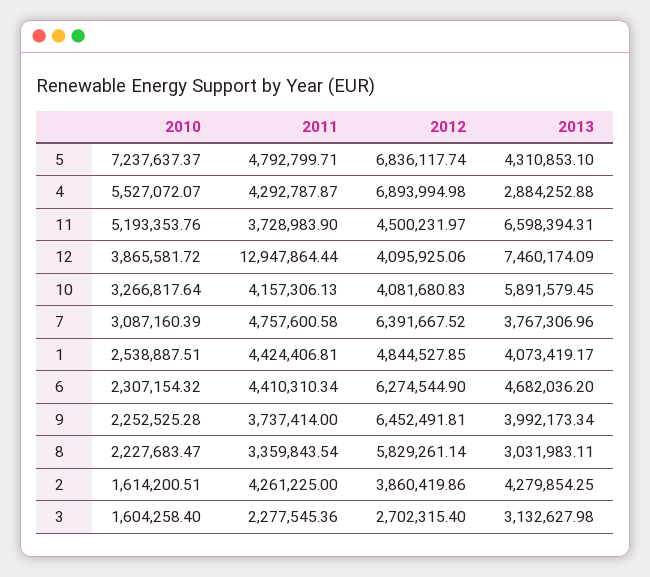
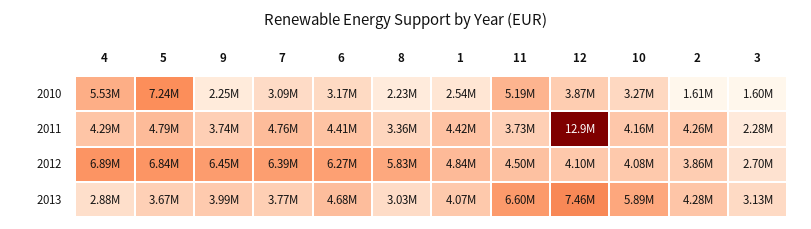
2013, 5: 4310853.1 -> 3670000
2010, 6: 2307154.32 -> 3170000

